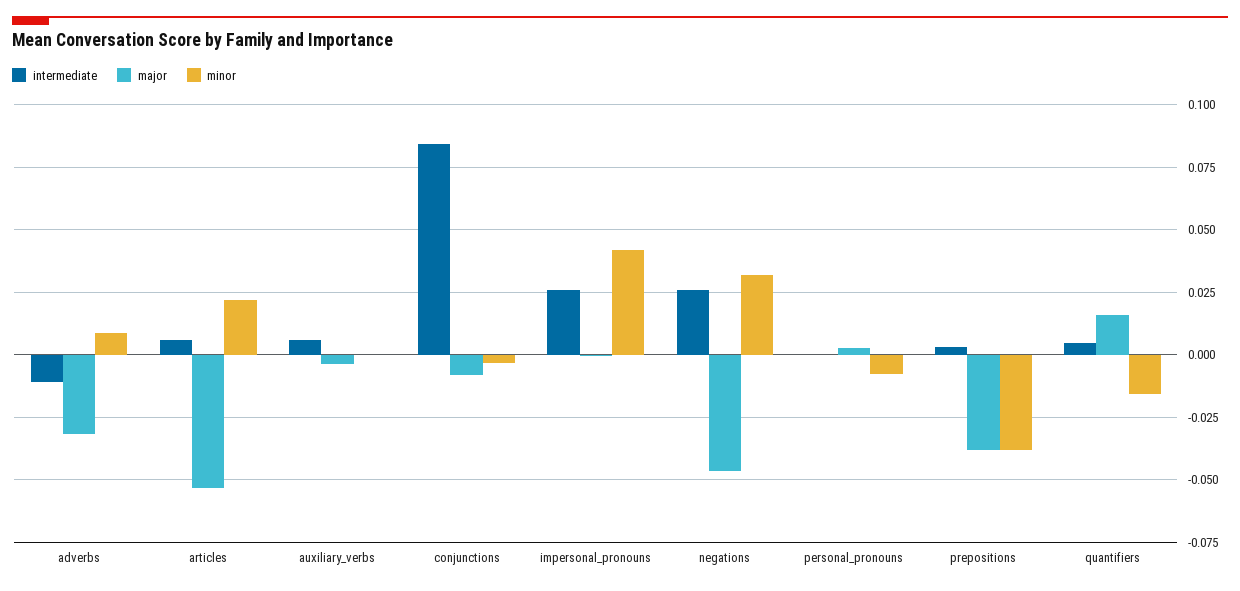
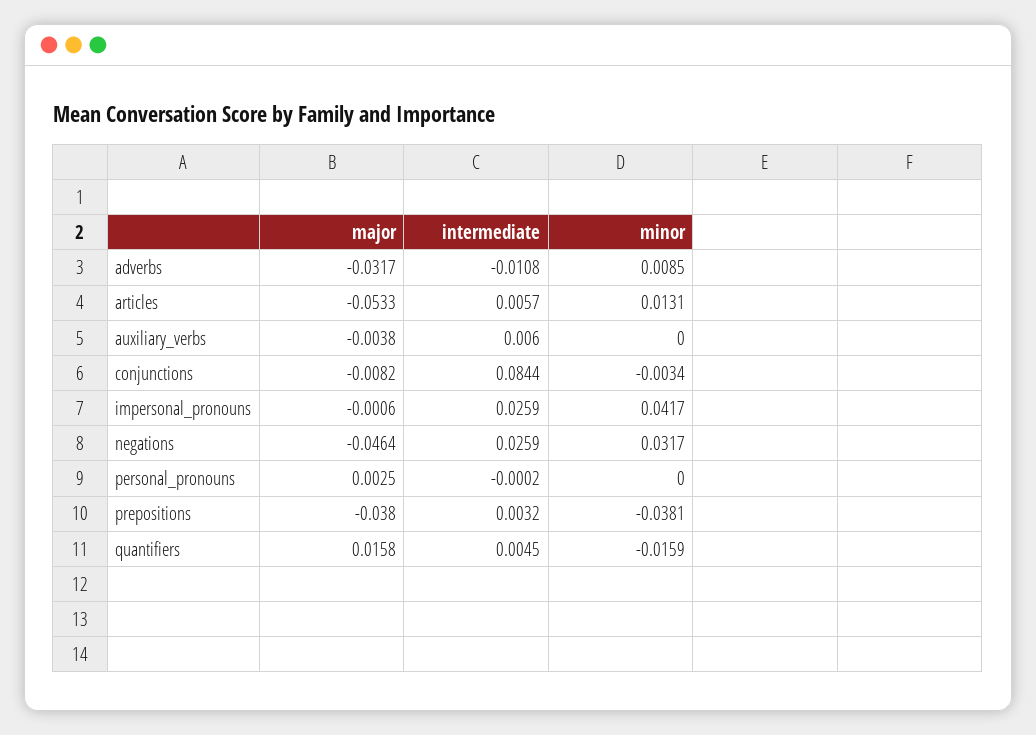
minor, articles: 0.0225 -> 0.0131
minor, personal_pronouns: -0.0075 -> 0

